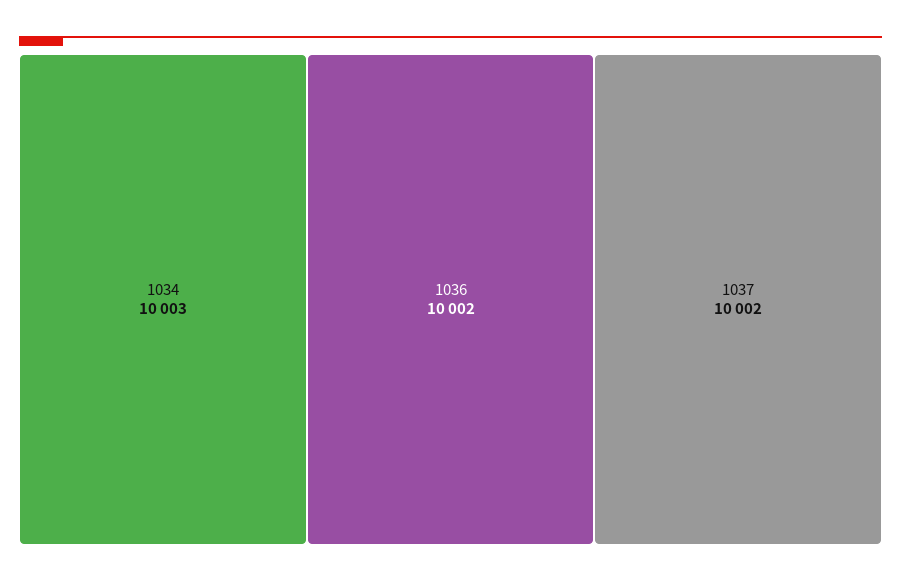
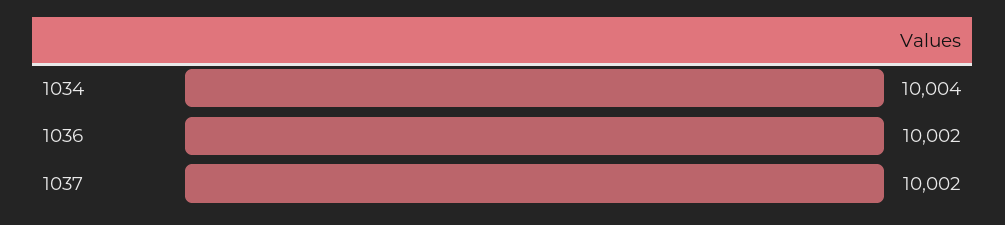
1034: 10003 -> 10004

